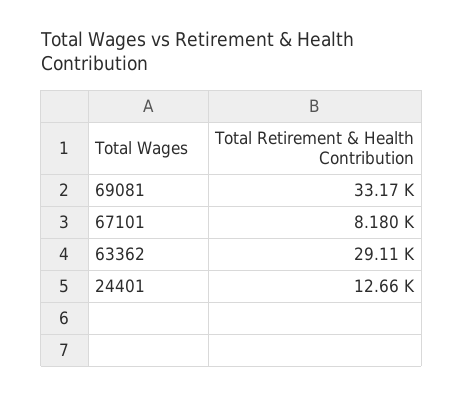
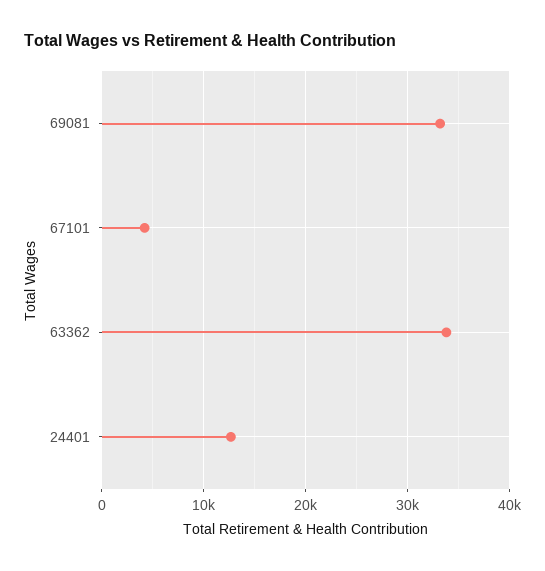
67101: 8180 -> 4000
63362: 29110 -> 34000

